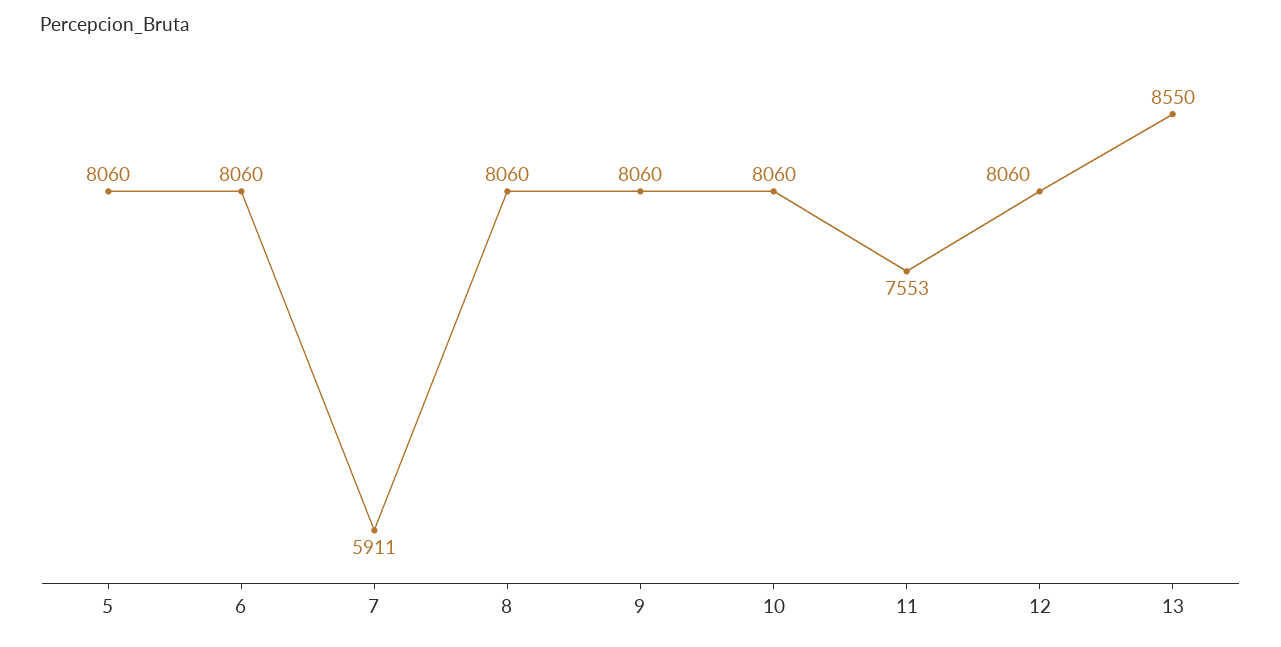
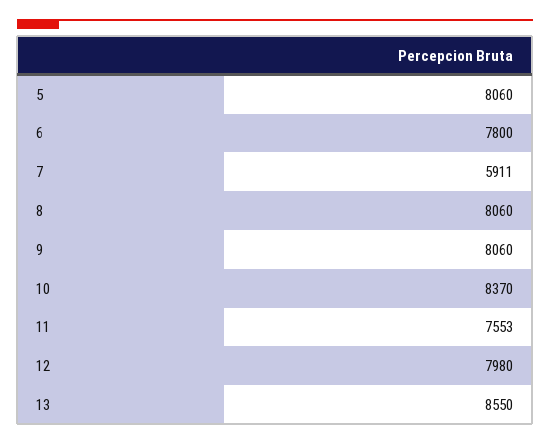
6: 8060 -> 7800
10: 8060 -> 8370
12: 8060 -> 7980

